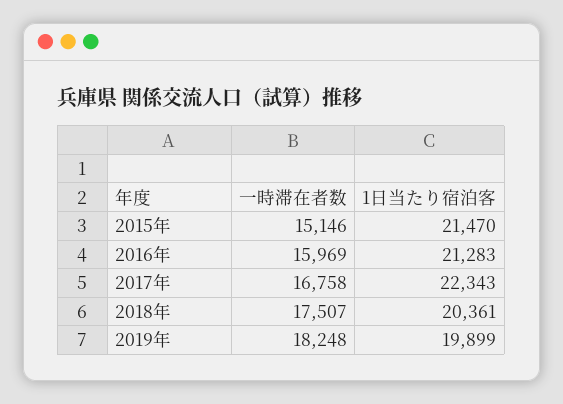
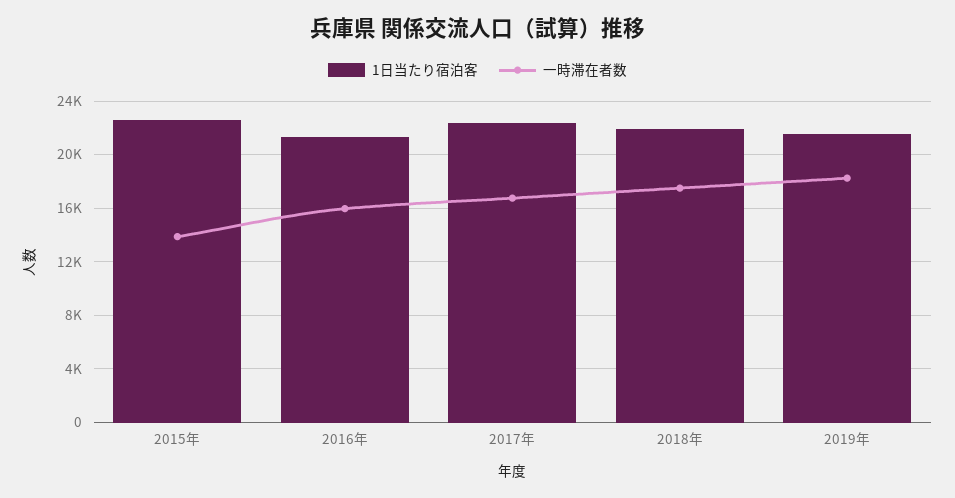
一時滞在者数, 2015年: 15146 -> 14000
1日当たり宿泊客, 2015年: 21470 -> 22500
1日当たり宿泊客, 2018年: 20361 -> 22000
1日当たり宿泊客, 2019年: 19899 -> 21500

